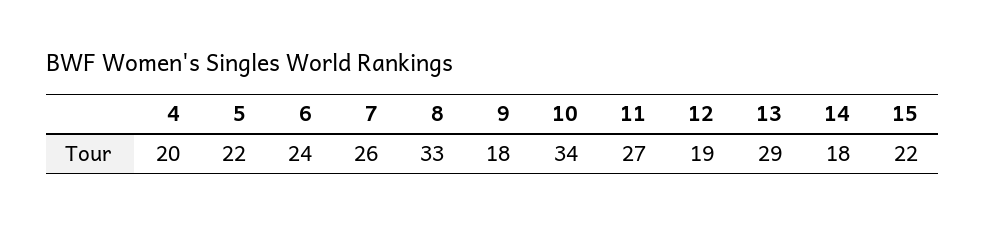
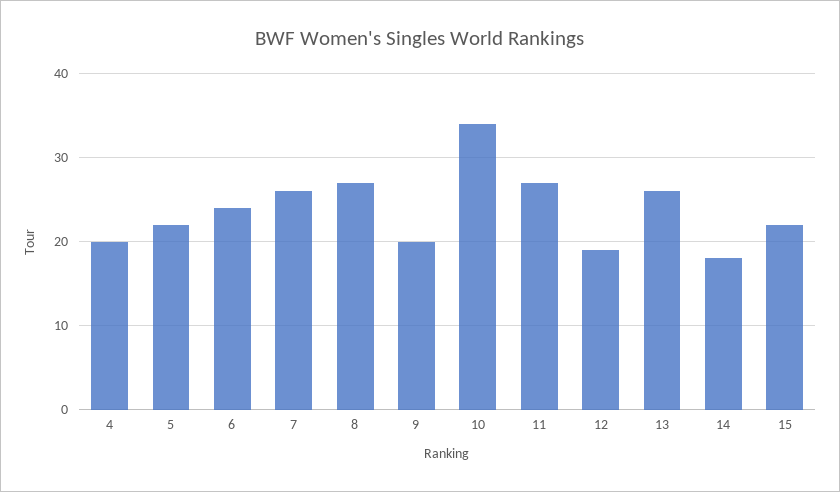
8: 33 -> 27
9: 18 -> 20
13: 29 -> 26

